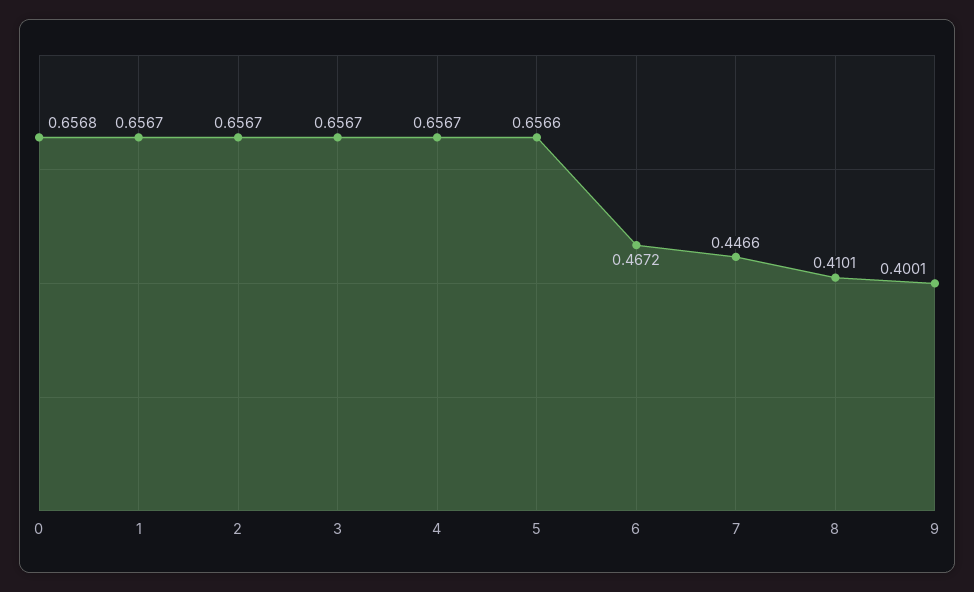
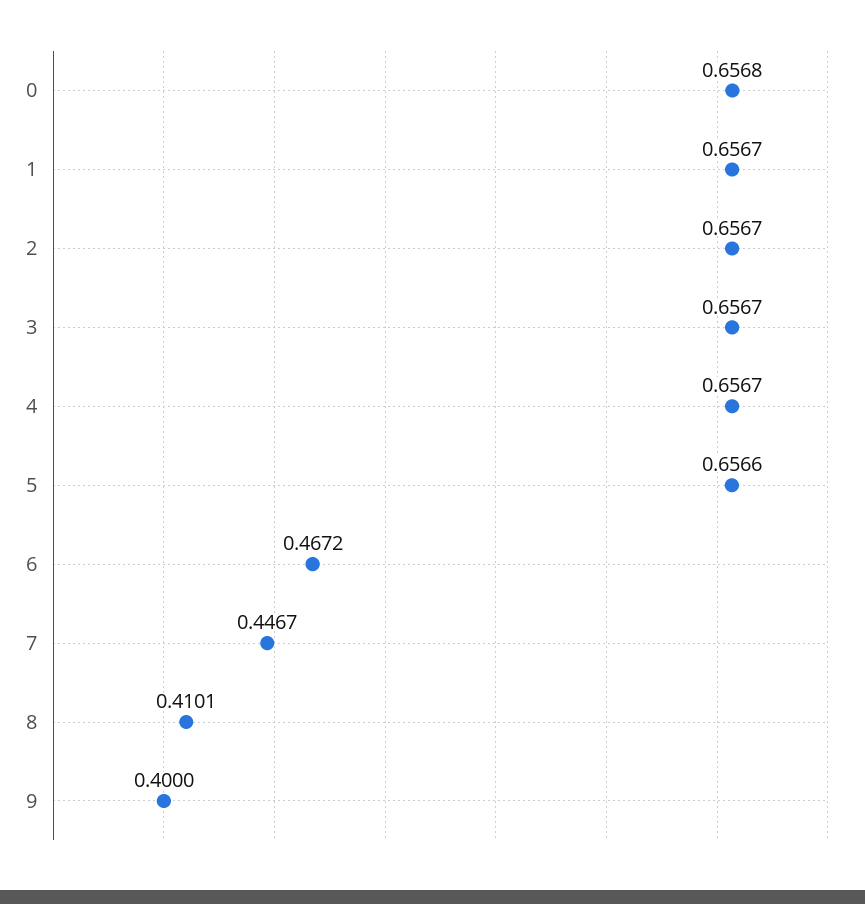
7: 0.4466 -> 0.4467
9: 0.4001 -> 0.4

